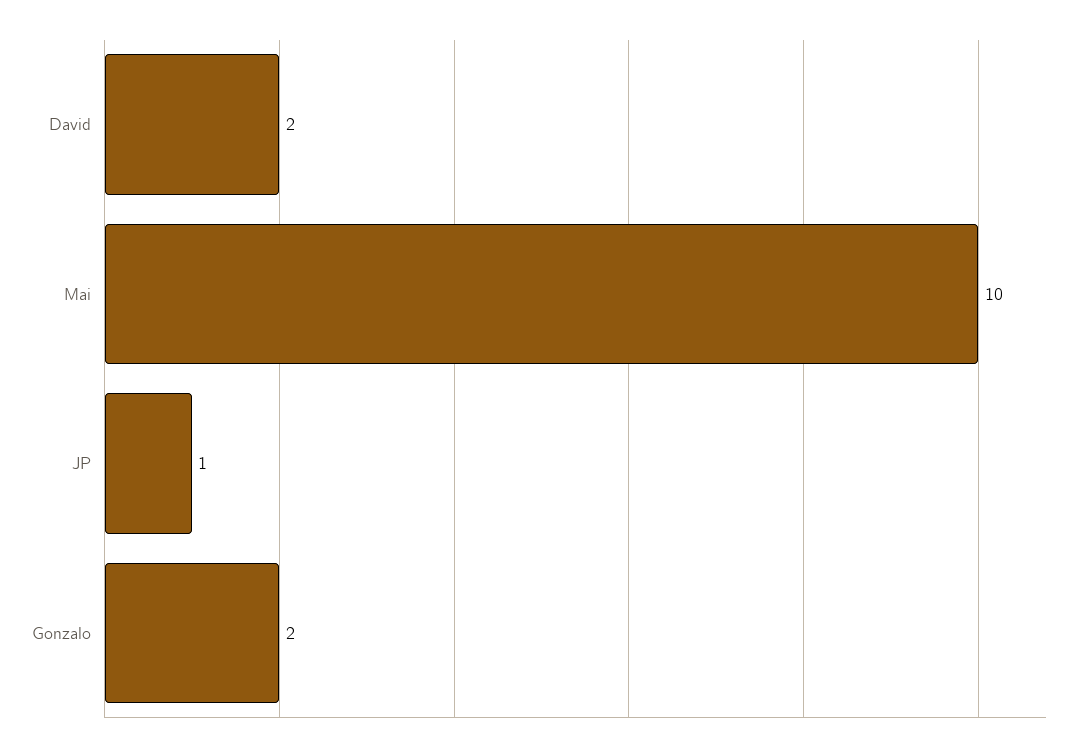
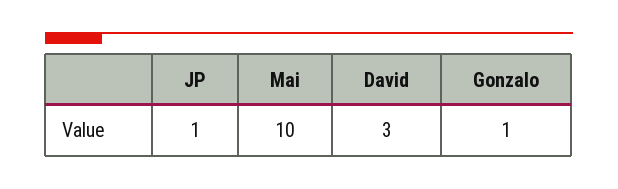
David: 2 -> 3
Gonzalo: 2 -> 1

